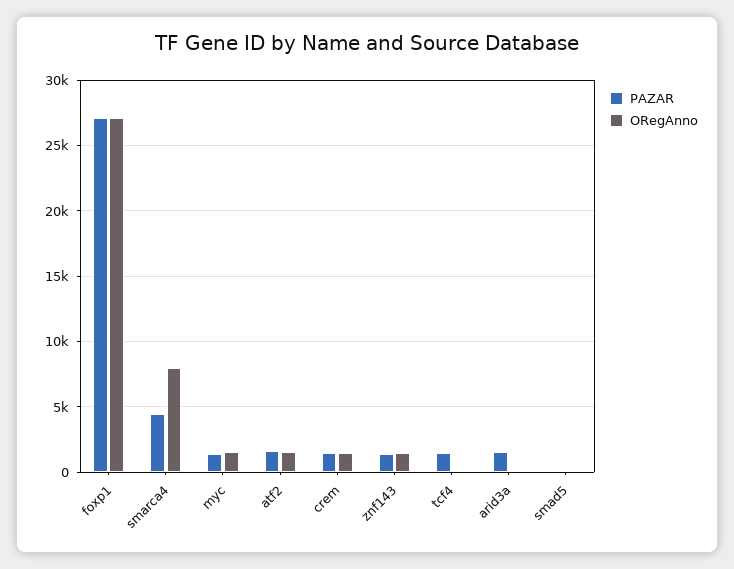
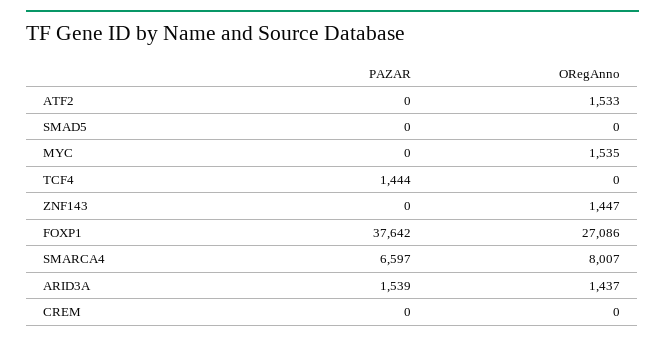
PAZAR, foxp1: 27000 -> 37642
PAZAR, smarca4: 4500 -> 6597
PAZAR, myc: 1500 -> 0
PAZAR, atf2: 1500 -> 0
PAZAR, crem: 1500 -> 0
ORegAnno, crem: 1500 -> 0
PAZAR, znf143: 1500 -> 0
ORegAnno, arid3a: 0 -> 1437

